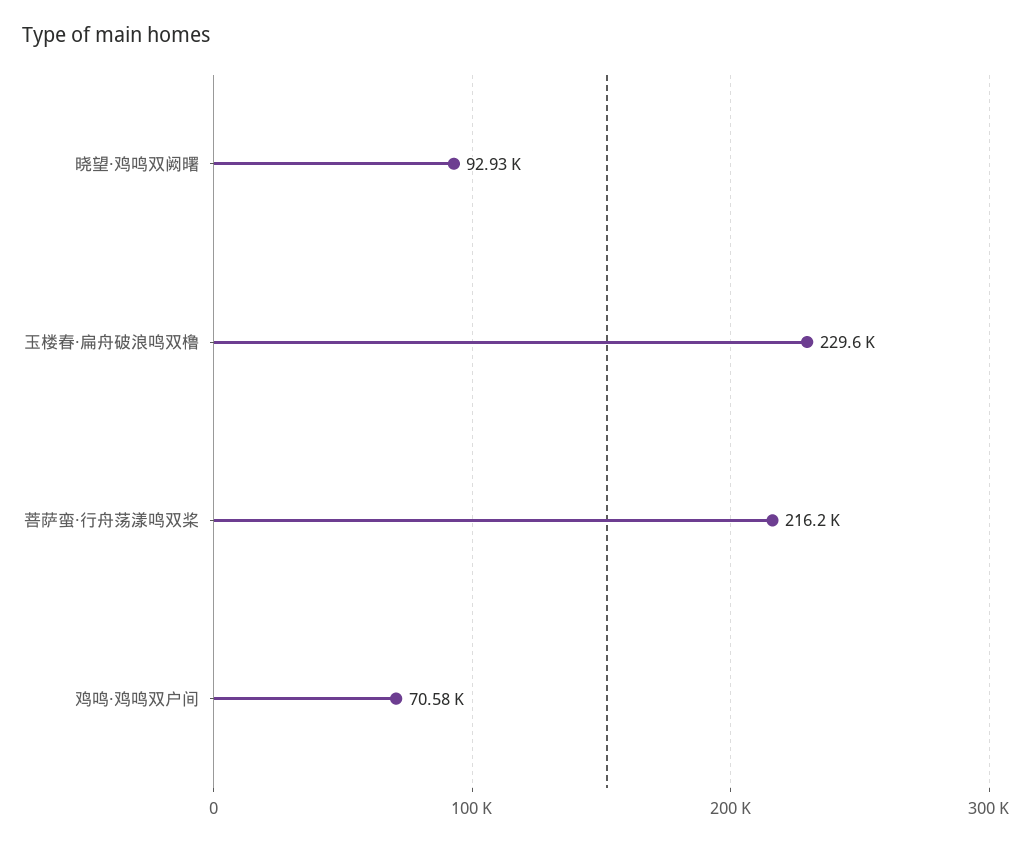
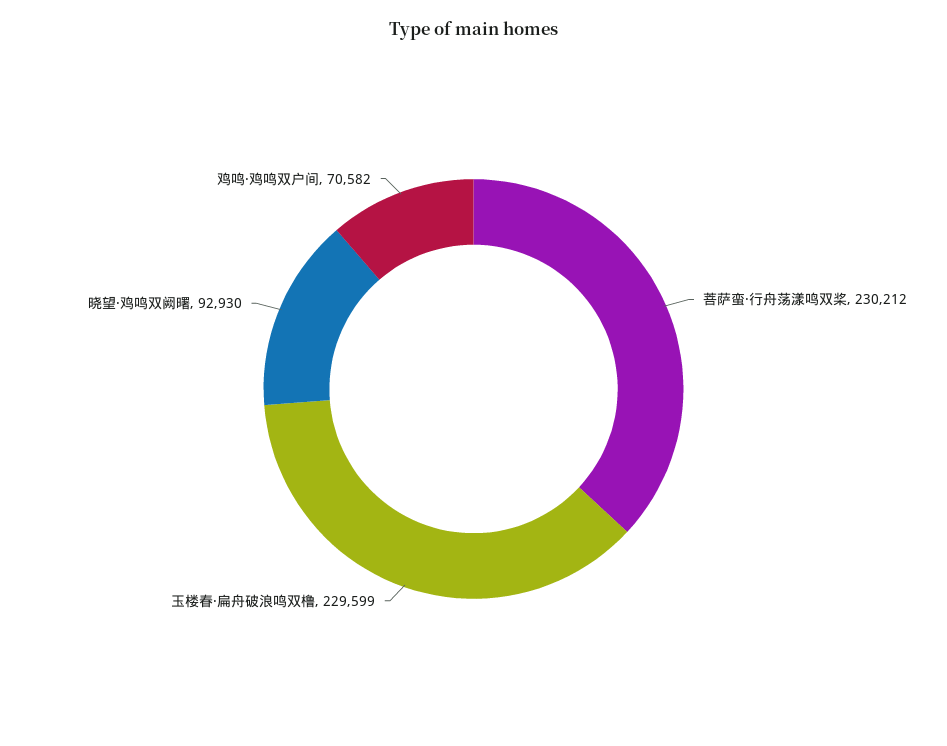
菩萨蛮·行舟荡漾鸣双桨: 216200 -> 230212

